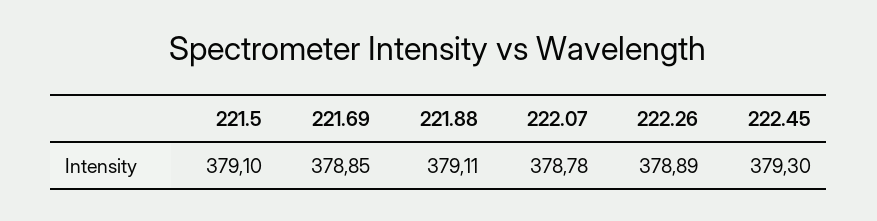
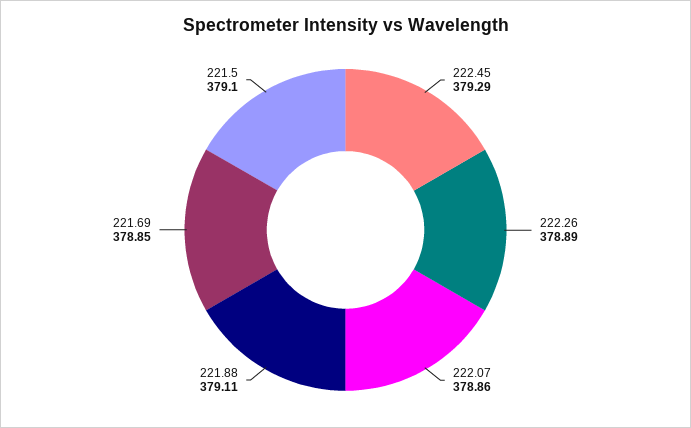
222.07: 378.78 -> 378.86
222.45: 379.3 -> 379.29

